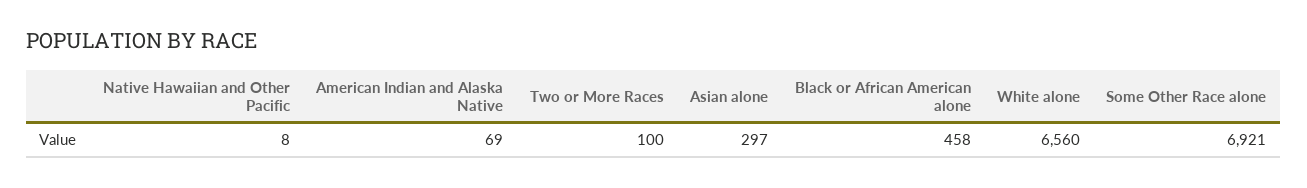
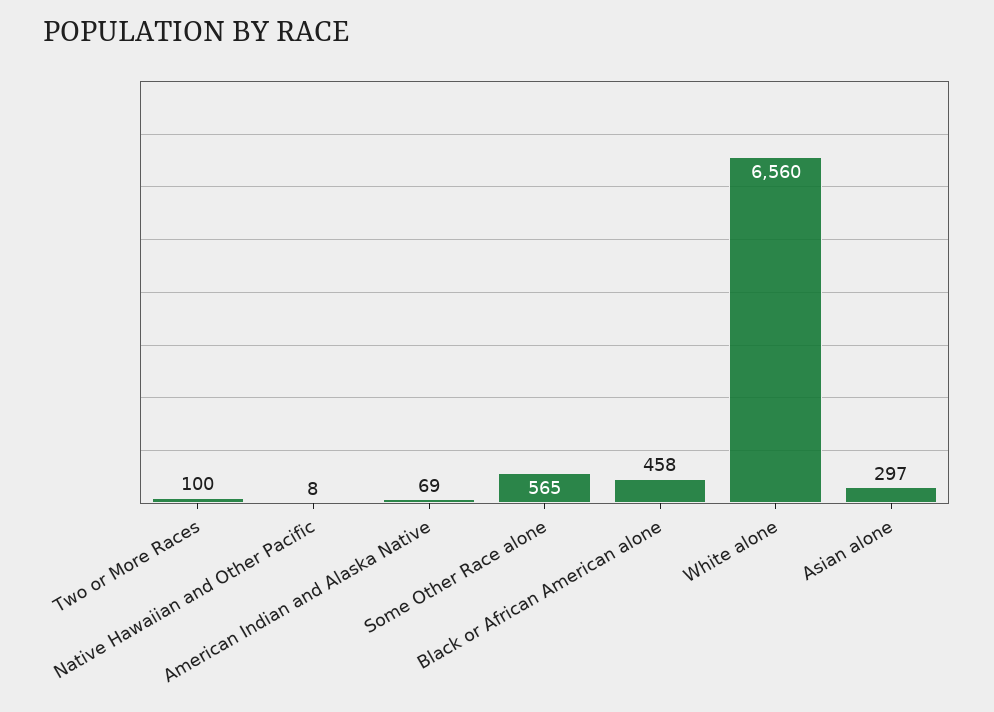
Some Other Race alone: 6921 -> 565

